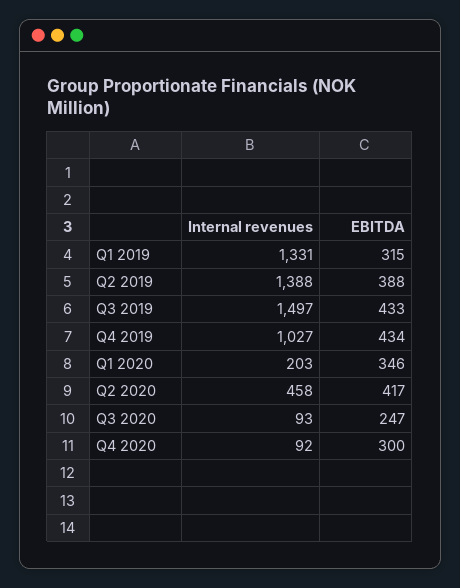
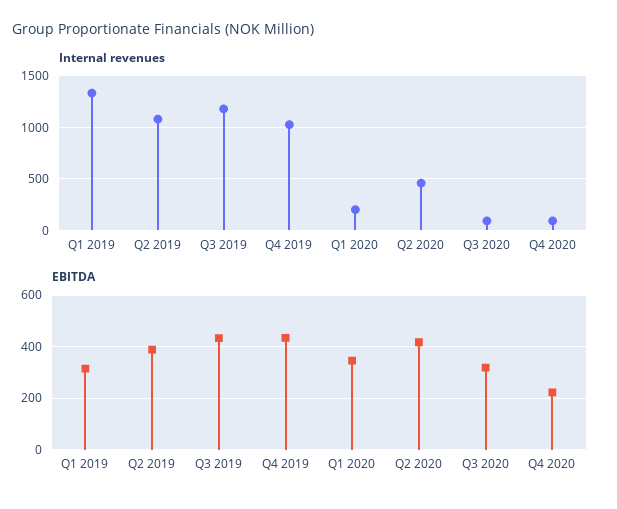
Internal revenues, Q2 2019: 1388 -> 1100
Internal revenues, Q3 2019: 1497 -> 1200
EBITDA, Q3 2020: 247 -> 325
EBITDA, Q4 2020: 300 -> 225

